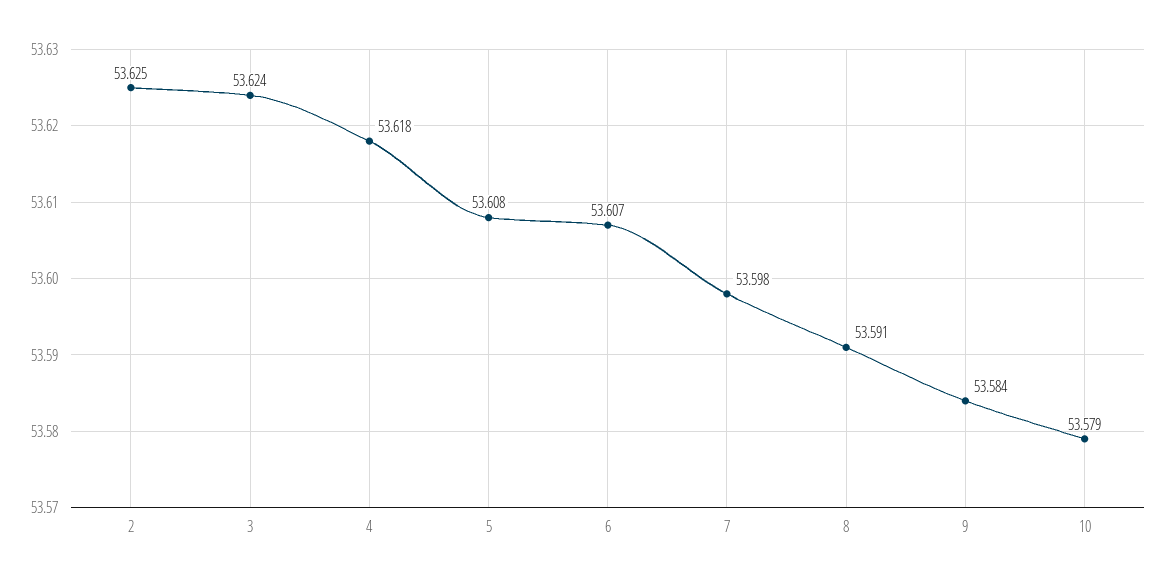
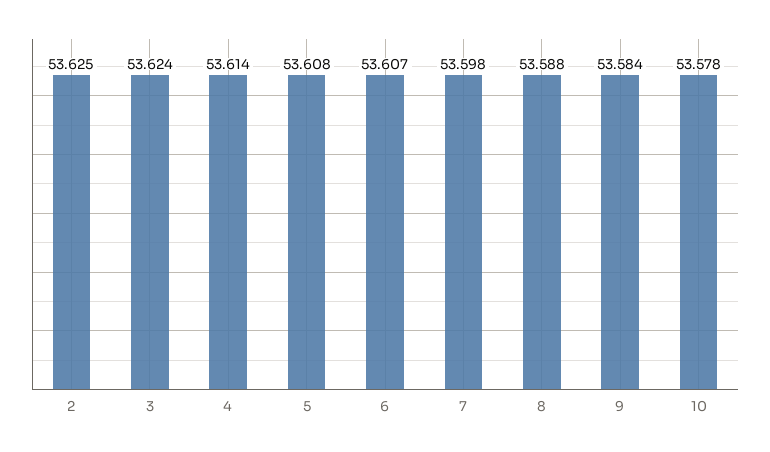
4: 53.618 -> 53.614
8: 53.591 -> 53.588
10: 53.579 -> 53.578

